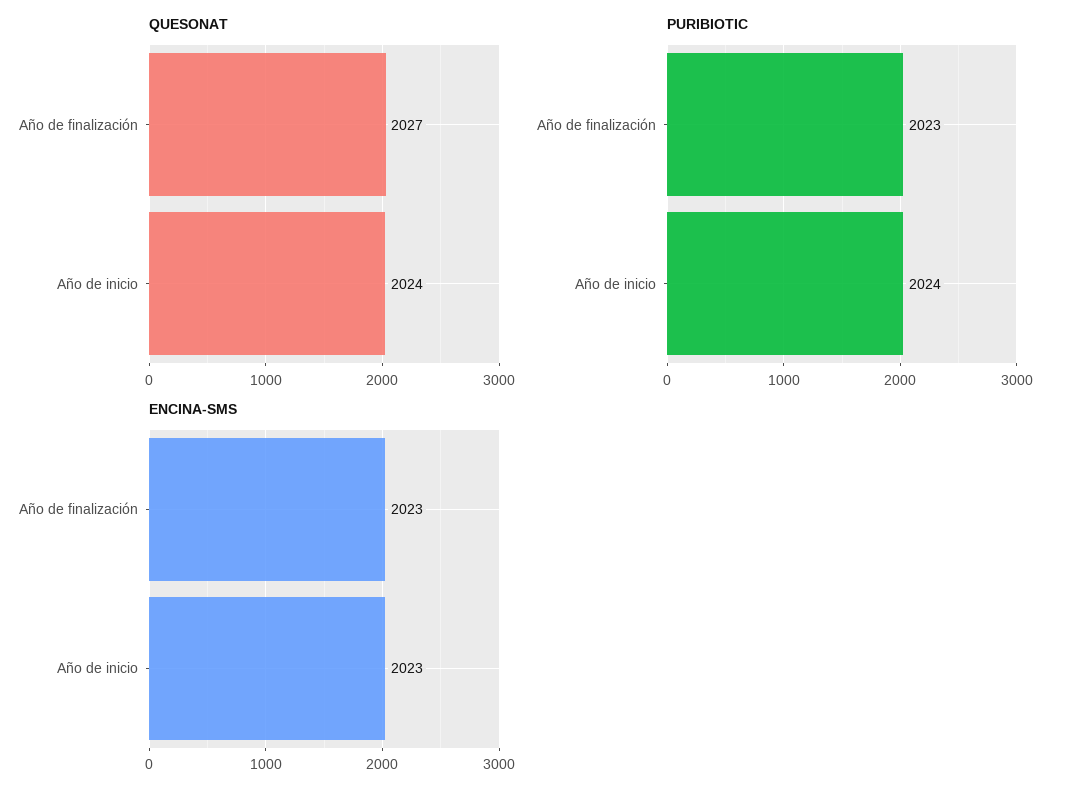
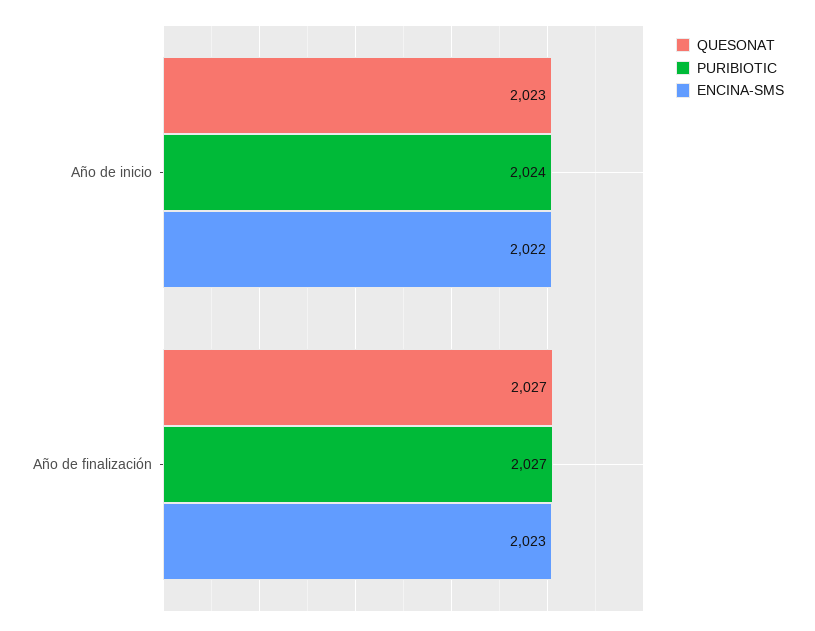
QUESONAT, Año de inicio: 2024 -> 2023
PURIBIOTIC, Año de finalización: 2023 -> 2027
ENCINA-SMS, Año de inicio: 2023 -> 2022

